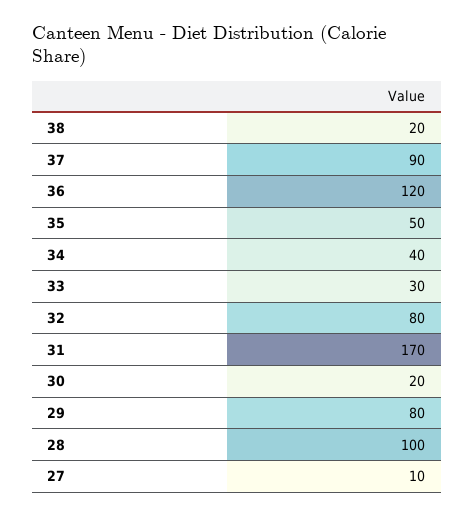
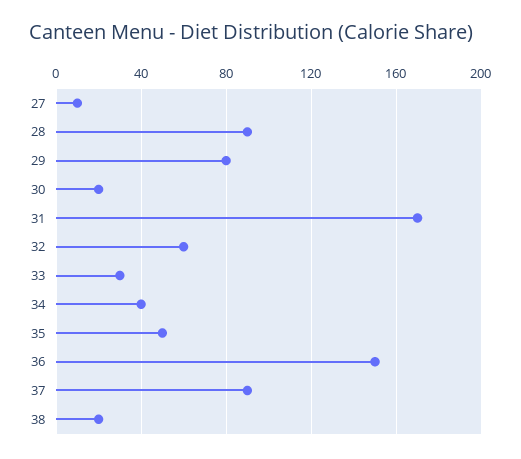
36: 120 -> 150
32: 80 -> 60
28: 100 -> 90

